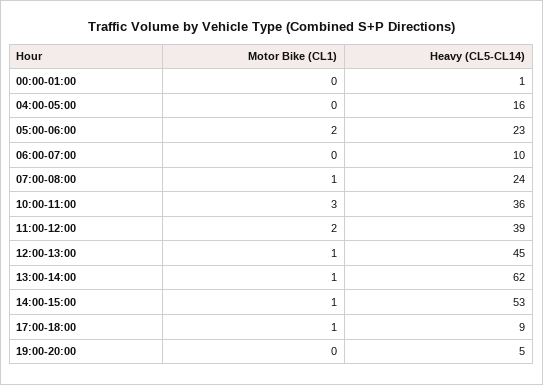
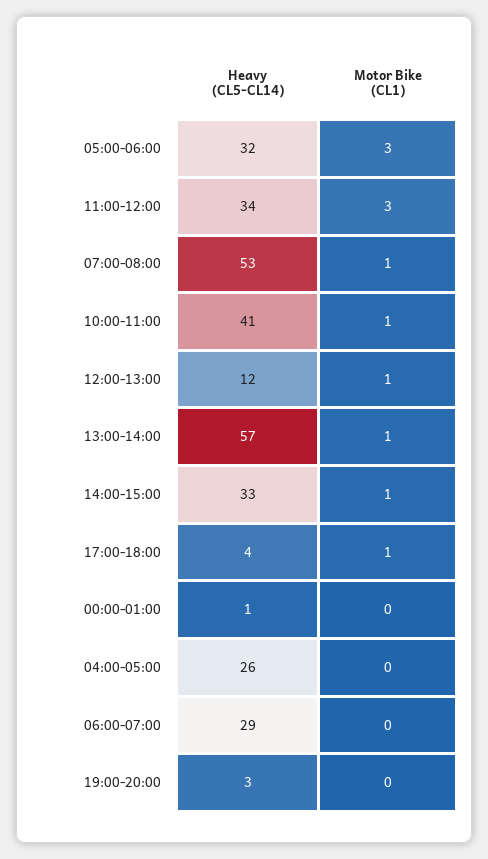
Heavy (CL5-CL14), 04:00-05:00: 16 -> 26
Motor Bike (CL1), 05:00-06:00: 2 -> 3
Heavy (CL5-CL14), 05:00-06:00: 23 -> 32
Heavy (CL5-CL14), 06:00-07:00: 10 -> 29
Heavy (CL5-CL14), 07:00-08:00: 24 -> 53
Motor Bike (CL1), 10:00-11:00: 3 -> 1
Heavy (CL5-CL14), 10:00-11:00: 36 -> 41
Motor Bike (CL1), 11:00-12:00: 2 -> 3
Heavy (CL5-CL14), 11:00-12:00: 39 -> 34
Heavy (CL5-CL14), 12:00-13:00: 45 -> 12
Heavy (CL5-CL14), 13:00-14:00: 62 -> 57
Heavy (CL5-CL14), 14:00-15:00: 53 -> 33
Heavy (CL5-CL14), 17:00-18:00: 9 -> 4
Heavy (CL5-CL14), 19:00-20:00: 5 -> 3

